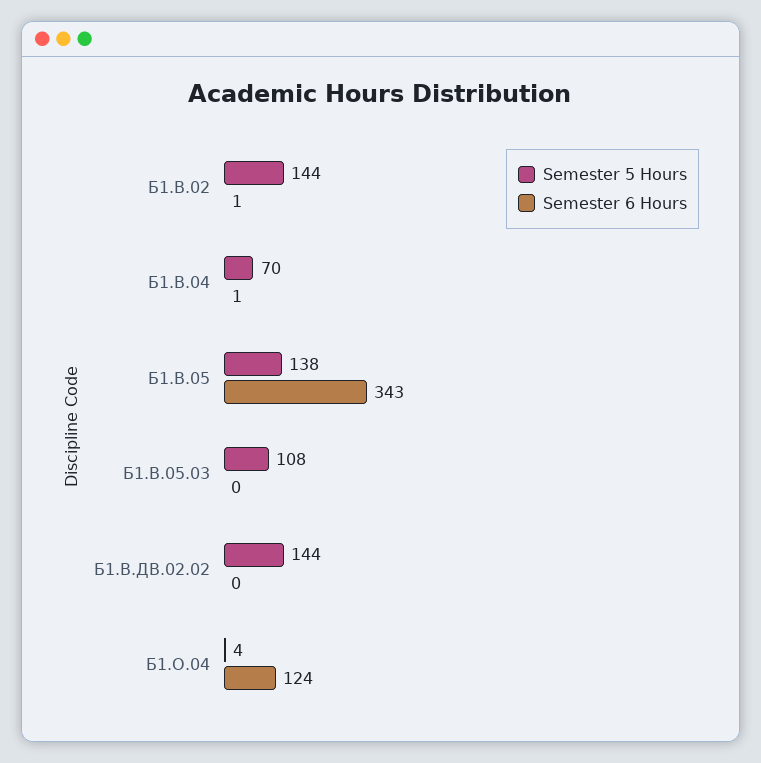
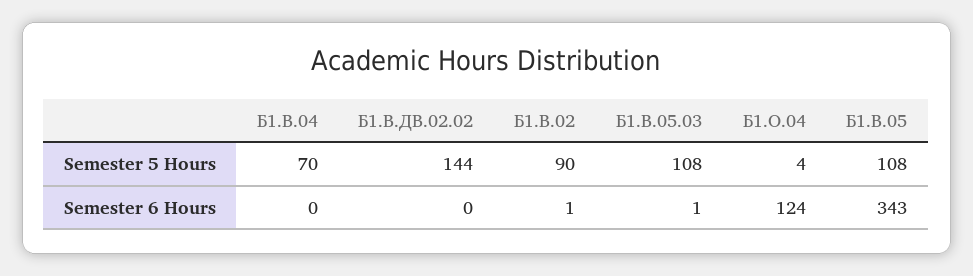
Semester 5 Hours, Б1.В.02: 144 -> 90
Semester 6 Hours, Б1.В.04: 1 -> 0
Semester 5 Hours, Б1.В.05: 138 -> 108
Semester 6 Hours, Б1.В.05.03: 0 -> 1

